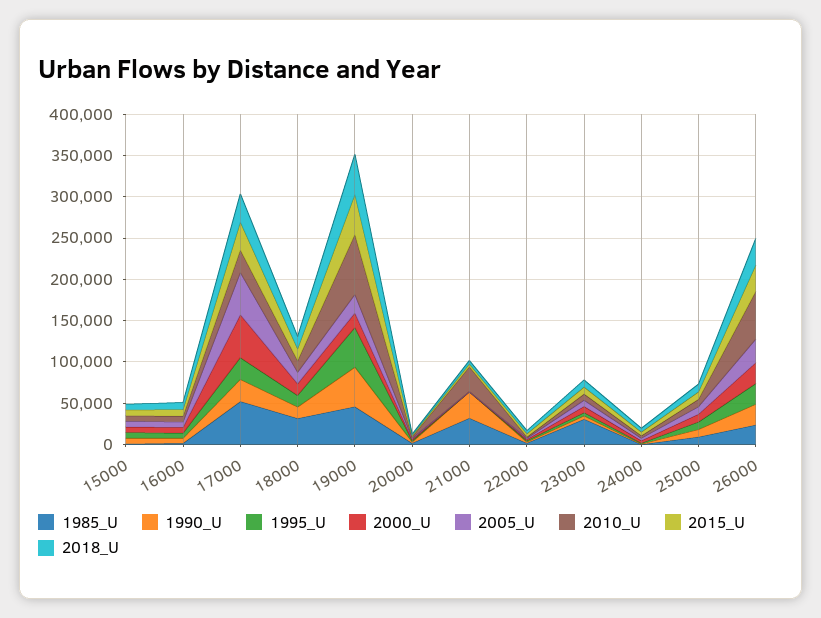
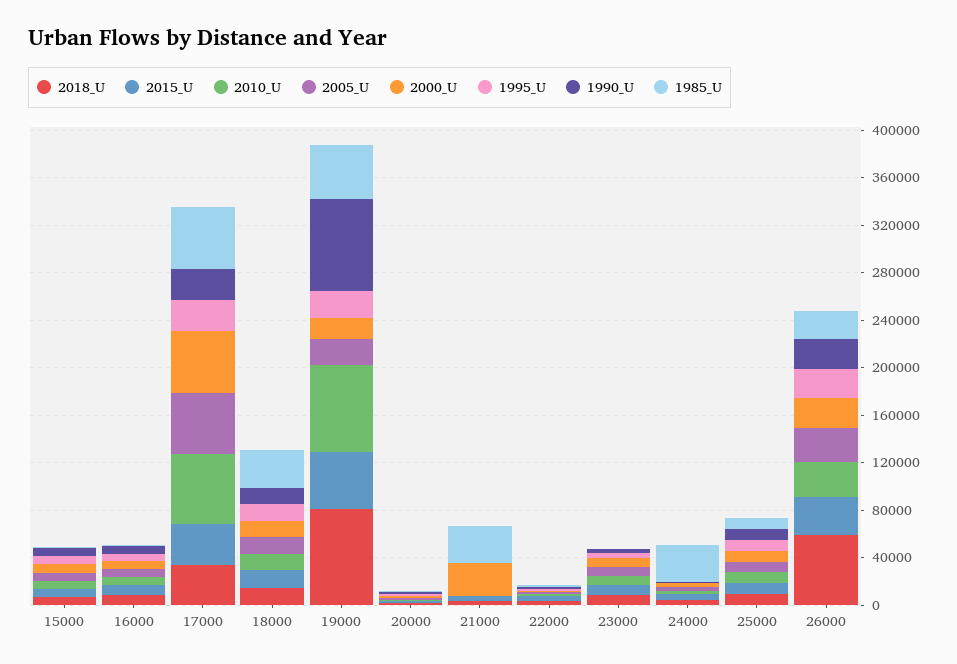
2010_U, 17000: 30000 -> 60000
1990_U, 19000: 50000 -> 80000
1995_U, 19000: 50000 -> 20000
2018_U, 19000: 50000 -> 80000
1990_U, 21000: 30000 -> 0
2000_U, 21000: 0 -> 30000
2010_U, 21000: 30000 -> 0
1985_U, 23000: 30000 -> 0
1985_U, 24000: 0 -> 30000
2010_U, 26000: 60000 -> 30000
2018_U, 26000: 30000 -> 60000

